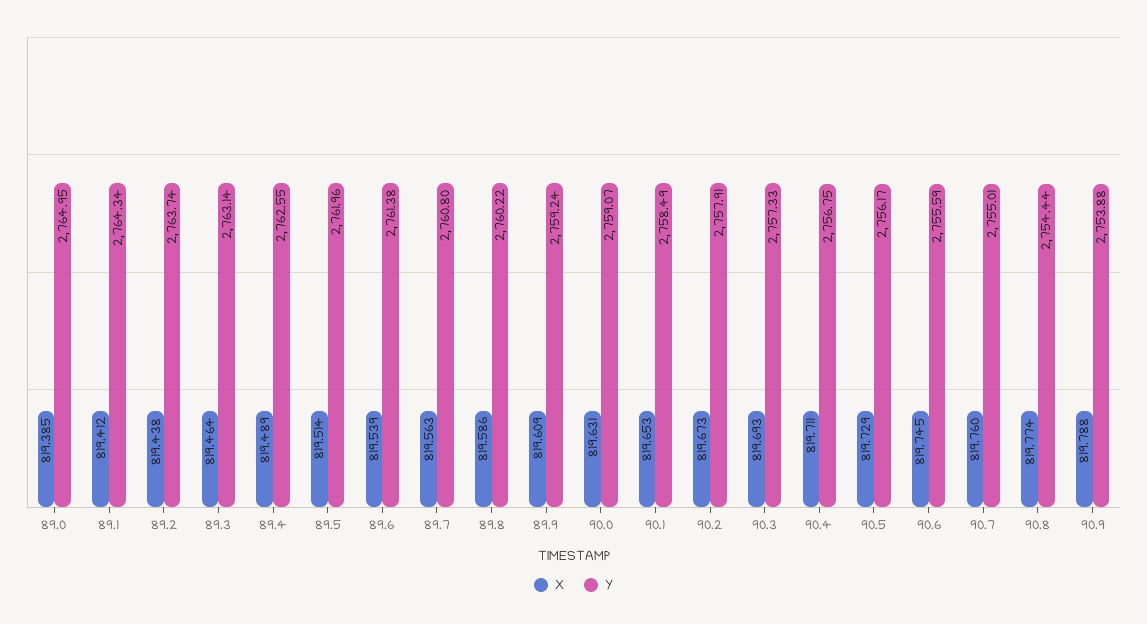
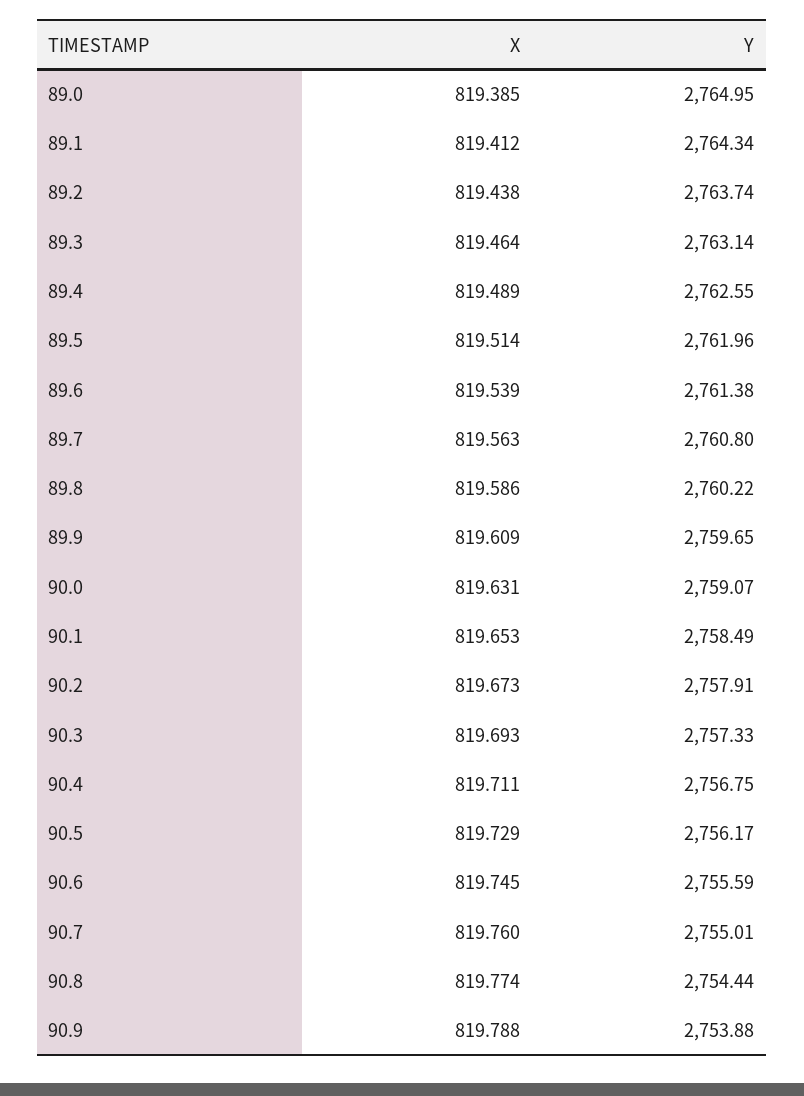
Y, 89.9: 2759.24 -> 2759.65

